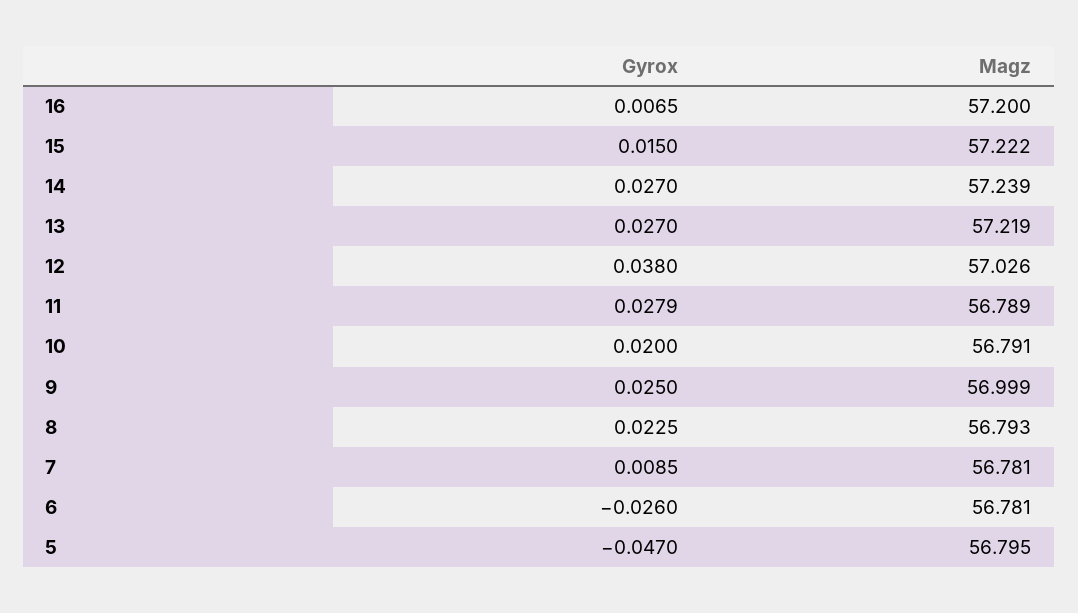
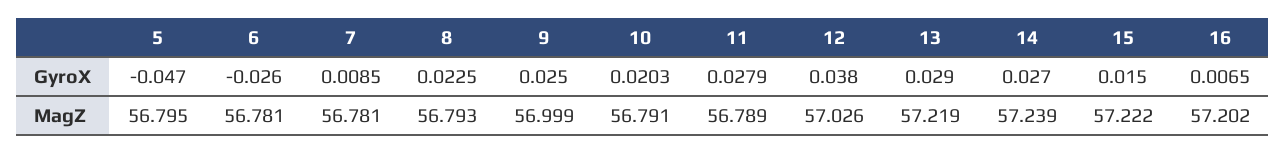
Magz, 16: 57.2 -> 57.202
Gyrox, 13: 0.027 -> 0.029
Gyrox, 10: 0.02 -> 0.0203

